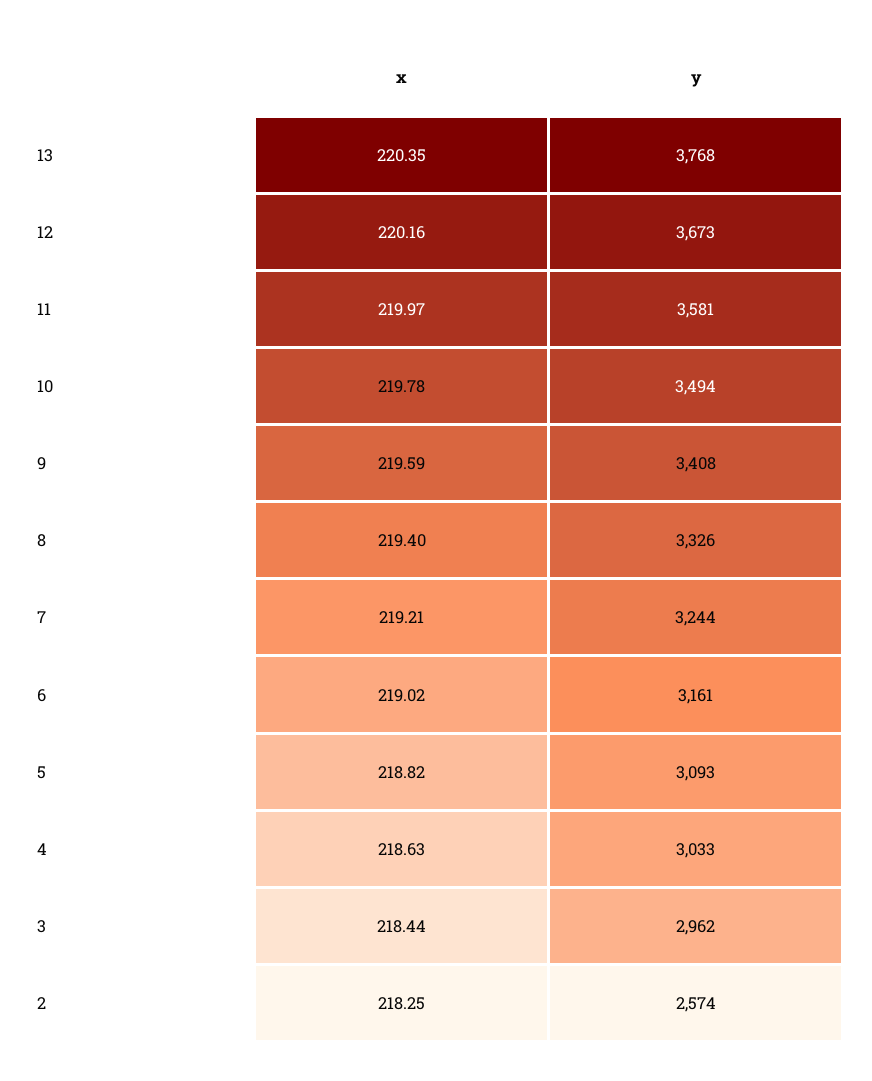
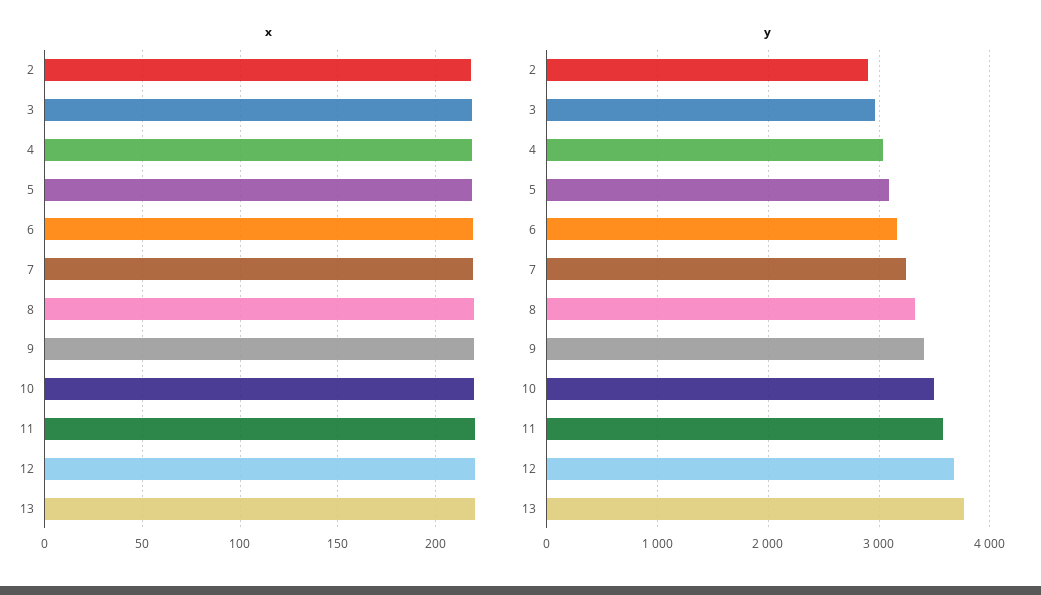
y, 2: 2574 -> 2900

